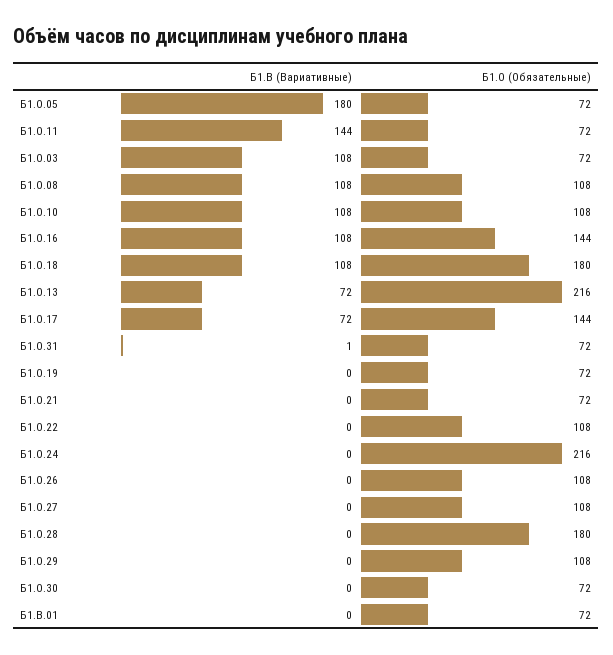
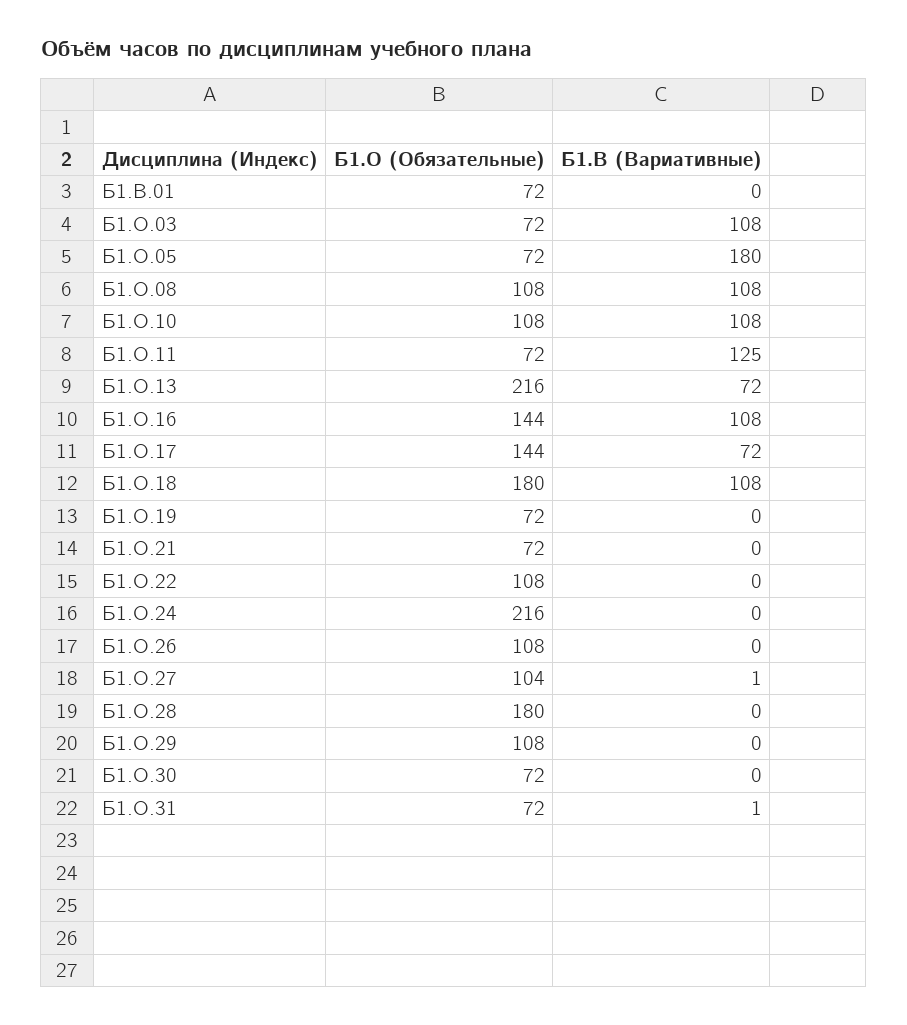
Б1.В (Вариативные), Б1.О.11: 144 -> 125
Б1.В (Вариативные), Б1.О.27: 0 -> 1
Б1.О (Обязательные), Б1.О.27: 108 -> 104

